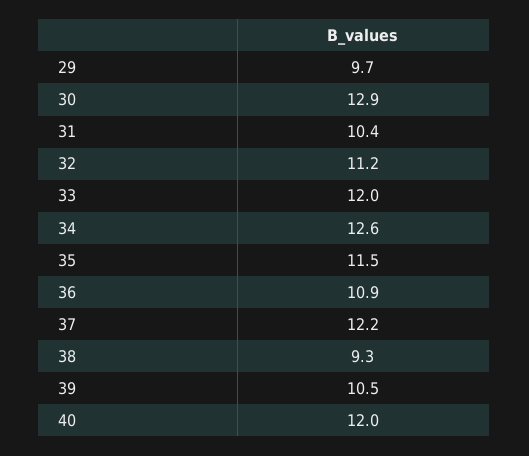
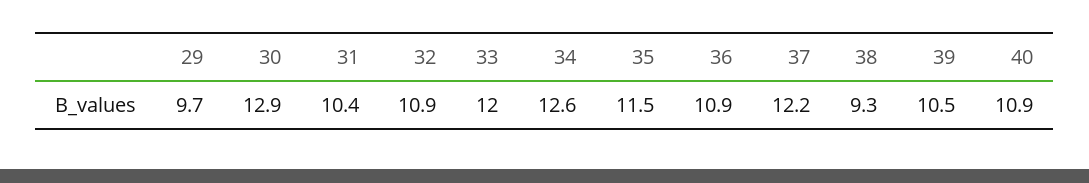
32: 11.2 -> 10.9
40: 12 -> 10.9

